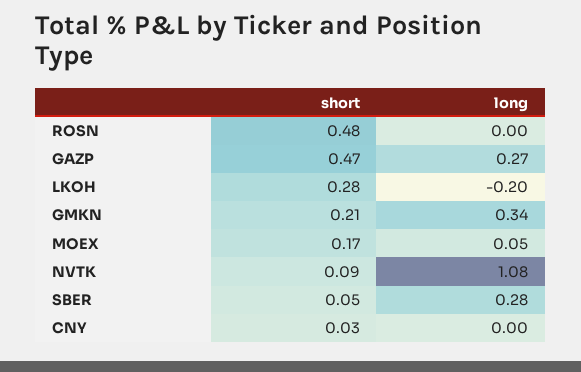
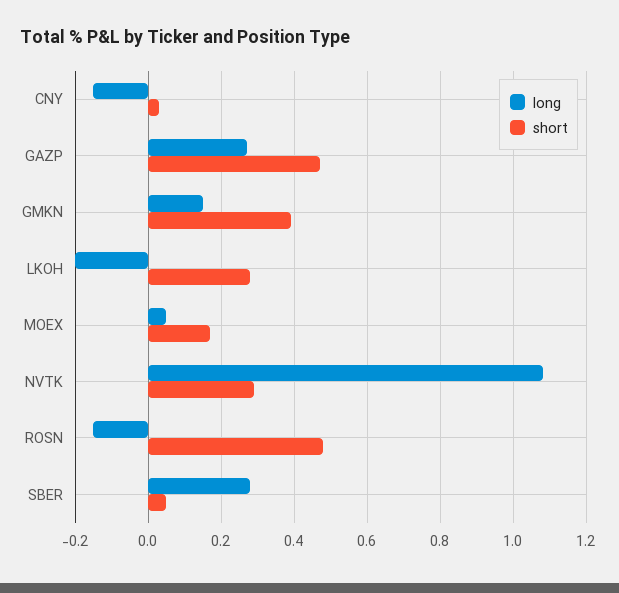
long, ROSN: 0 -> -0.15
short, GMKN: 0.21 -> 0.4
long, GMKN: 0.34 -> 0.15
short, NVTK: 0.09 -> 0.3
long, CNY: 0 -> -0.15

